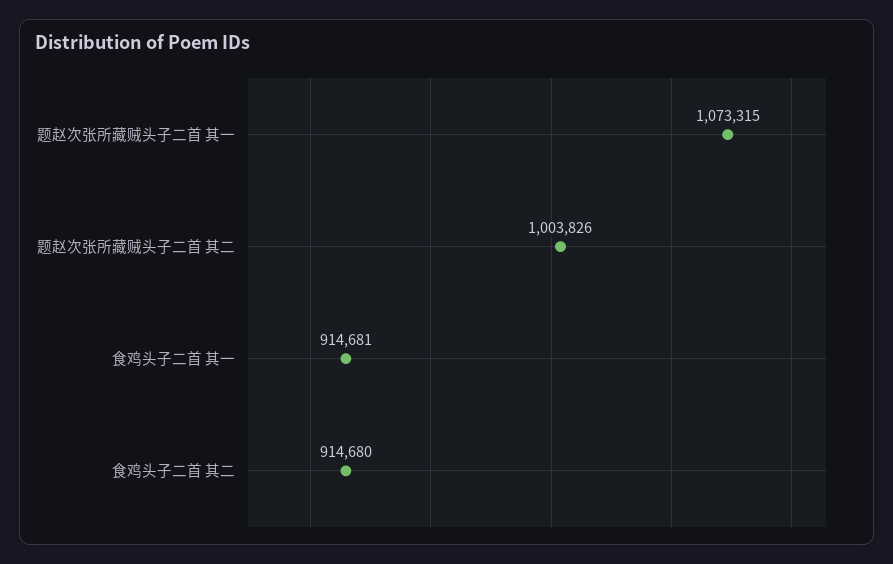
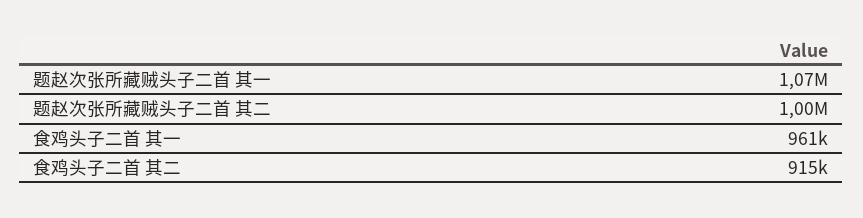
食鸡头子二首 其一: 914681 -> 961000

